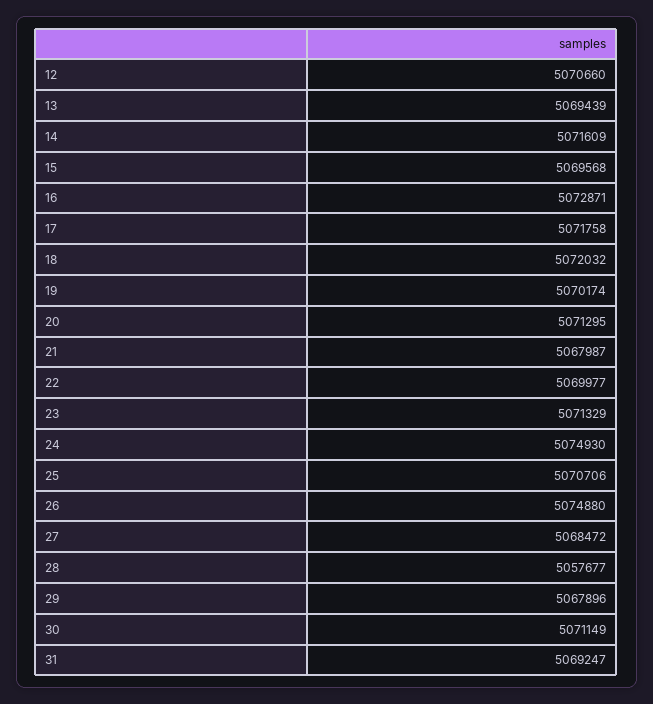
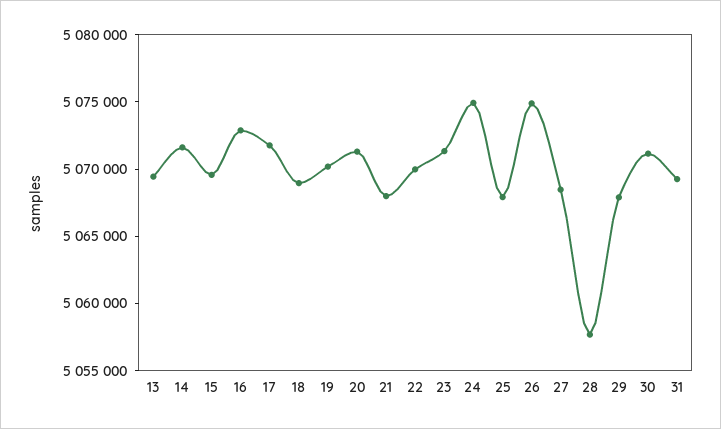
12: 5070660 -> none
18: 5072032 -> 5069000
25: 5070706 -> 5068000

